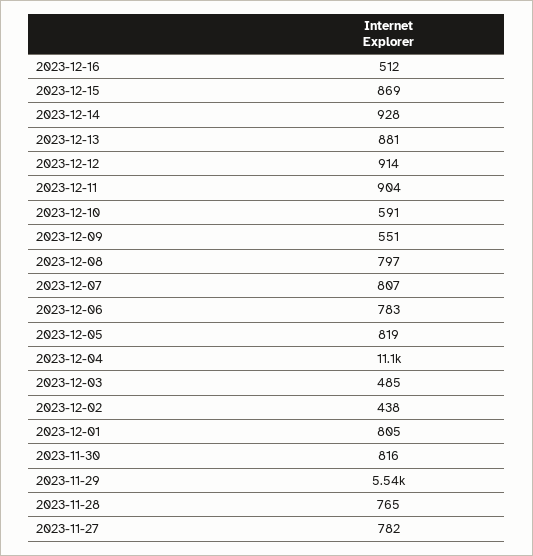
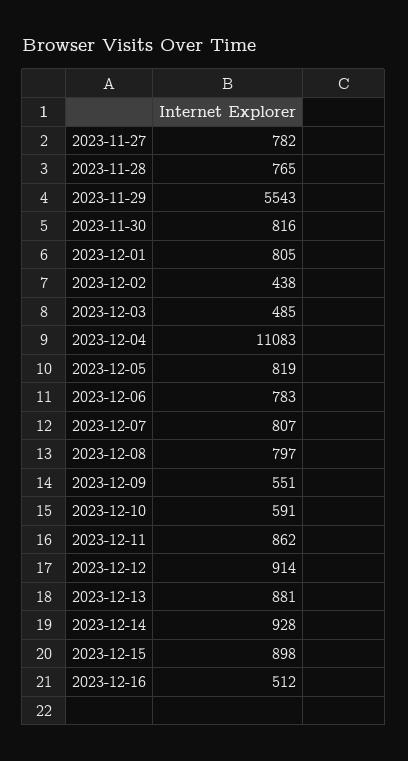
2023-12-15: 869 -> 898
2023-12-11: 904 -> 862

